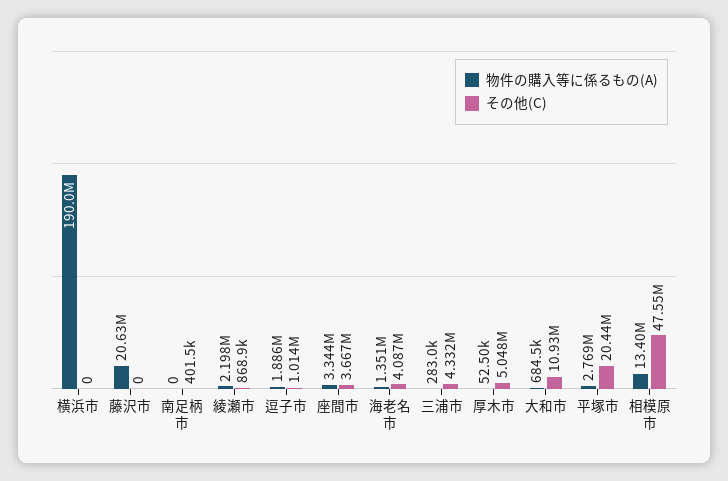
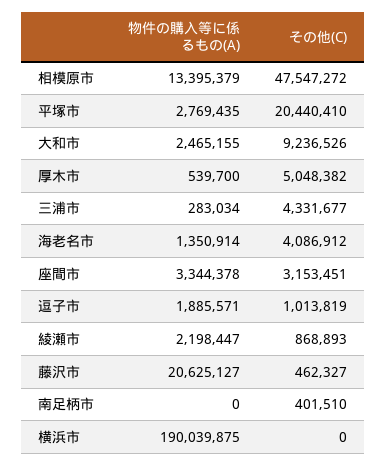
その他(C), 藤沢市: 0 -> 462327
その他(C), 座間市: 3667000 -> 3153451
物件の購入等に係るもの(A), 厚木市: 52500 -> 539700
物件の購入等に係るもの(A), 大和市: 684500 -> 2465155
その他(C), 大和市: 10930000 -> 9236526

